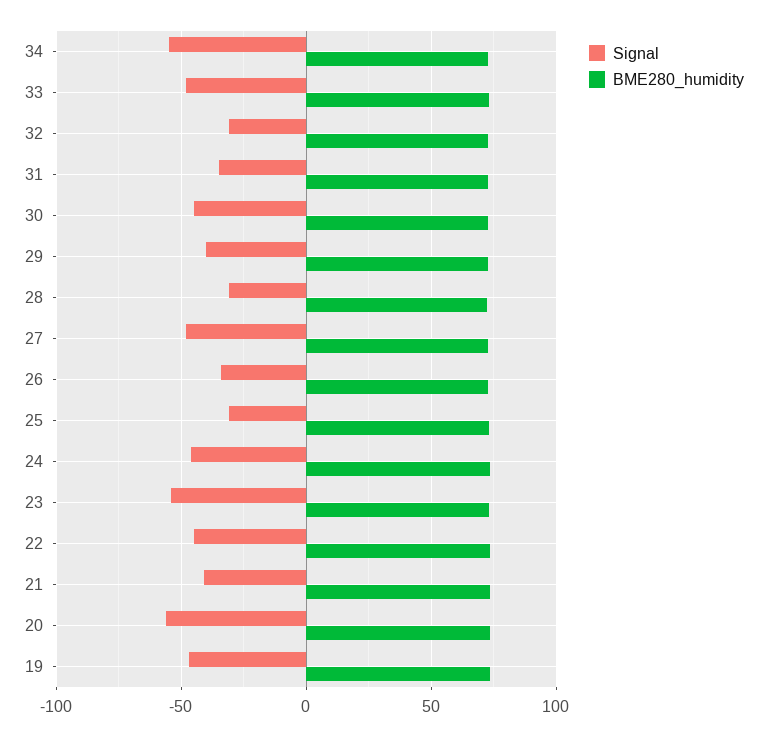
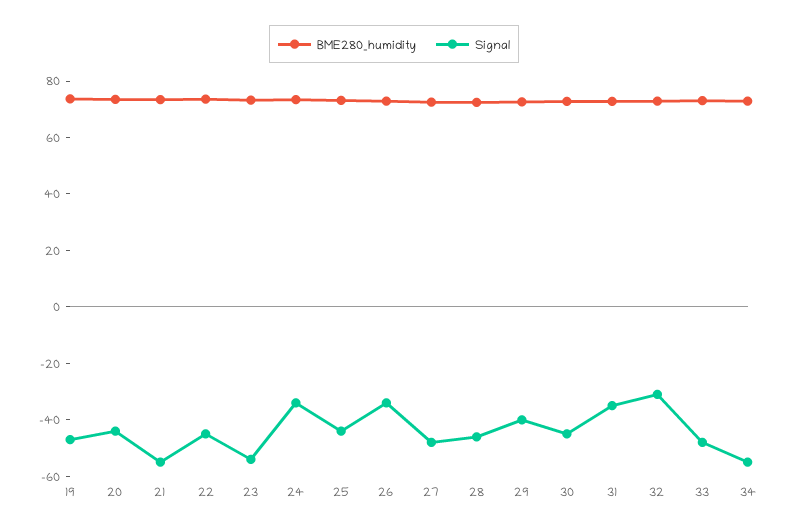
Signal, 28: -30 -> -45
Signal, 25: -30 -> -45
Signal, 24: -45 -> -35
Signal, 21: -40 -> -55
Signal, 20: -55 -> -45

